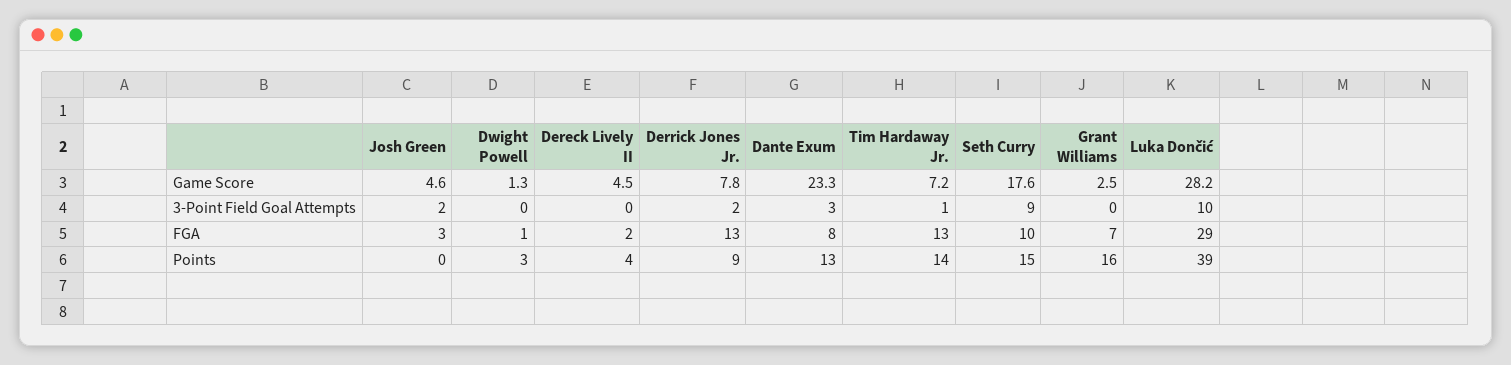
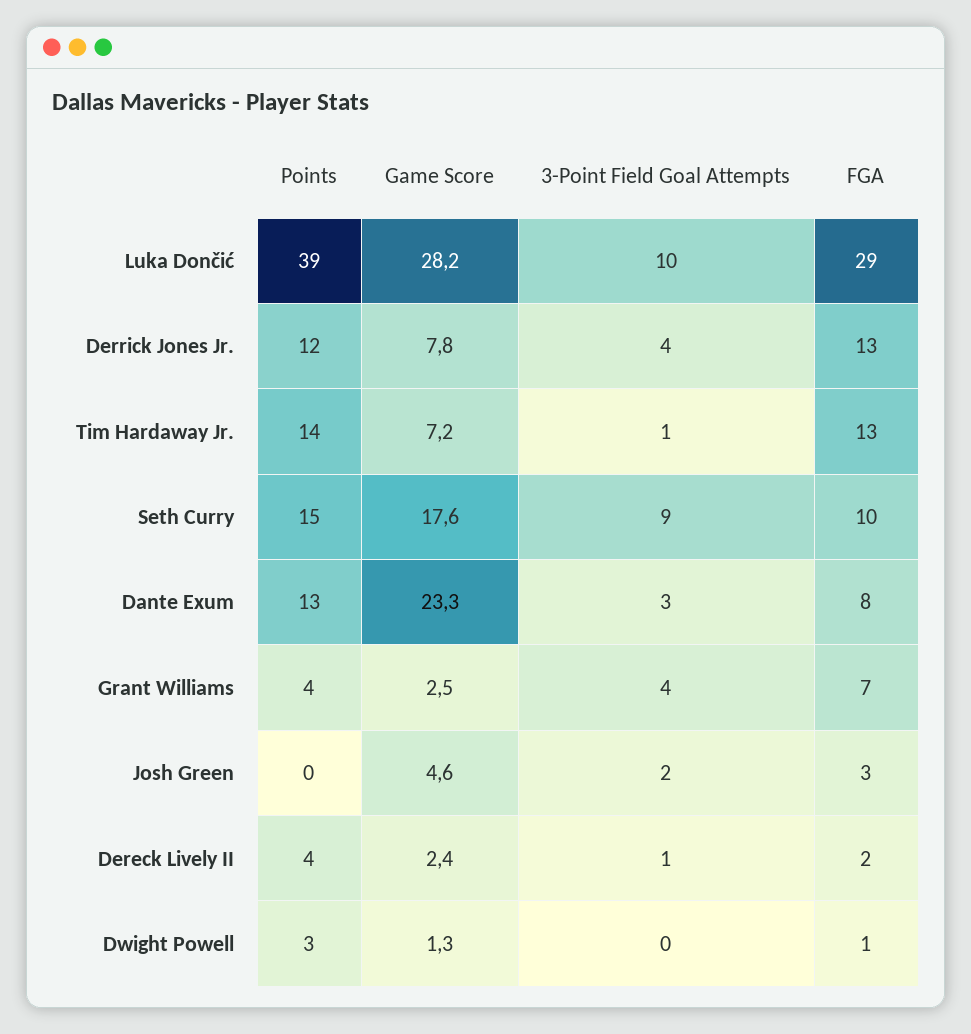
Dereck Lively II, Game Score: 4.5 -> 2.4
Dereck Lively II, 3-Point Field Goal Attempts: 0 -> 1
Derrick Jones Jr., 3-Point Field Goal Attempts: 2 -> 4
Grant Williams, 3-Point Field Goal Attempts: 0 -> 4
Derrick Jones Jr., Points: 9 -> 12
Grant Williams, Points: 16 -> 4

